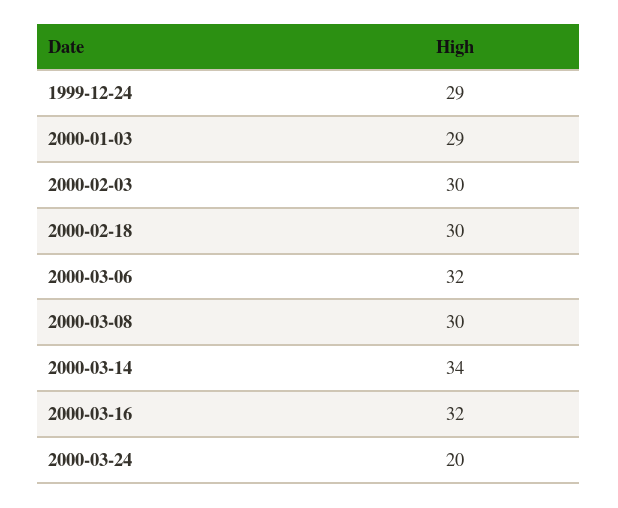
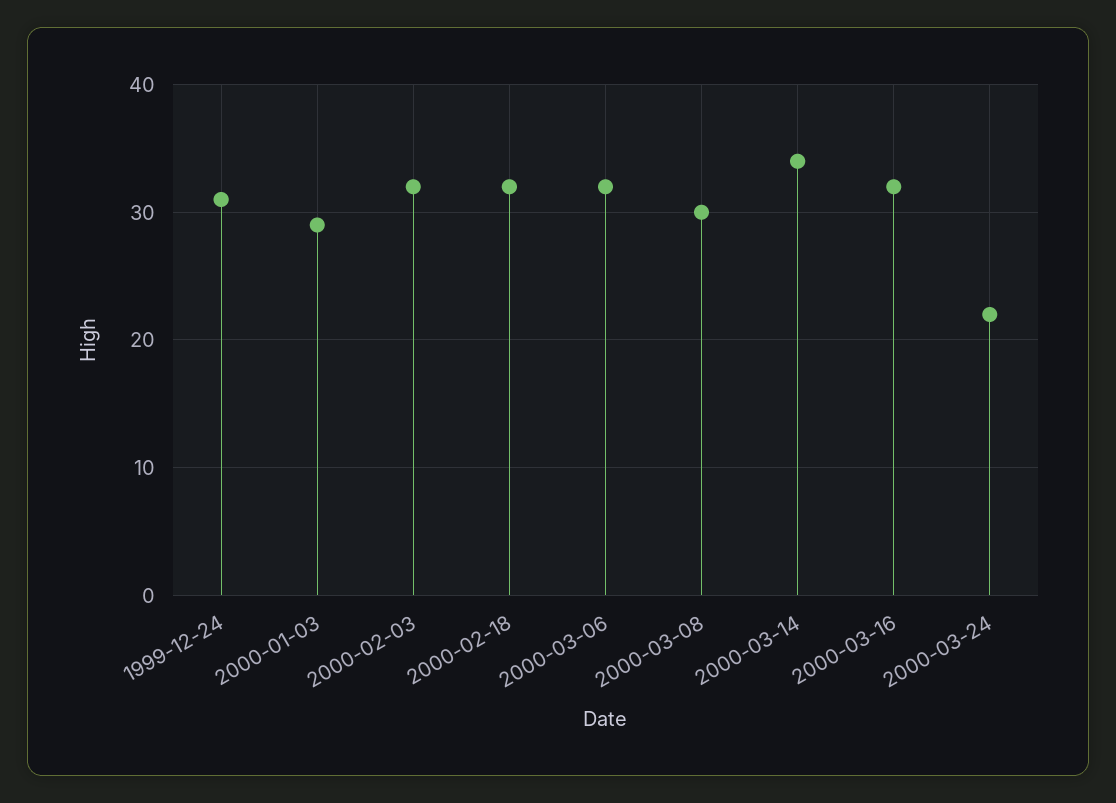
1999-12-24: 29 -> 31
2000-02-03: 30 -> 32
2000-02-18: 30 -> 32
2000-03-24: 20 -> 22

